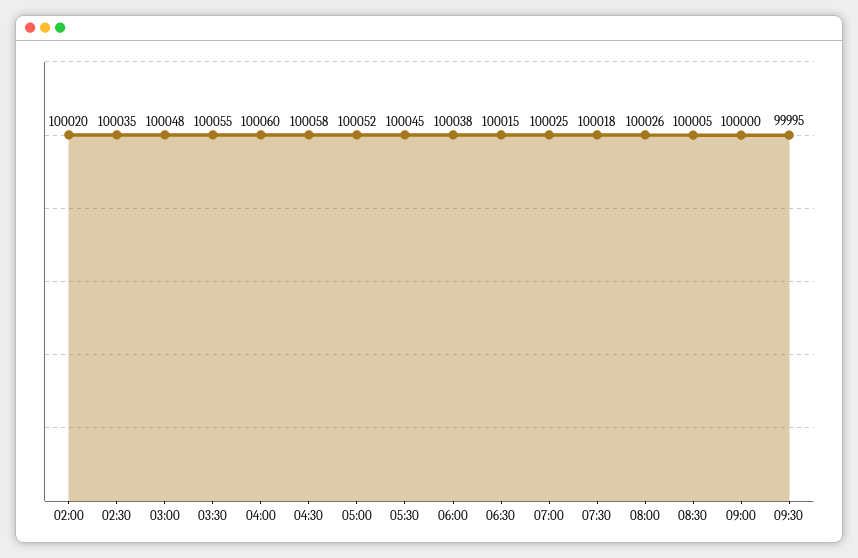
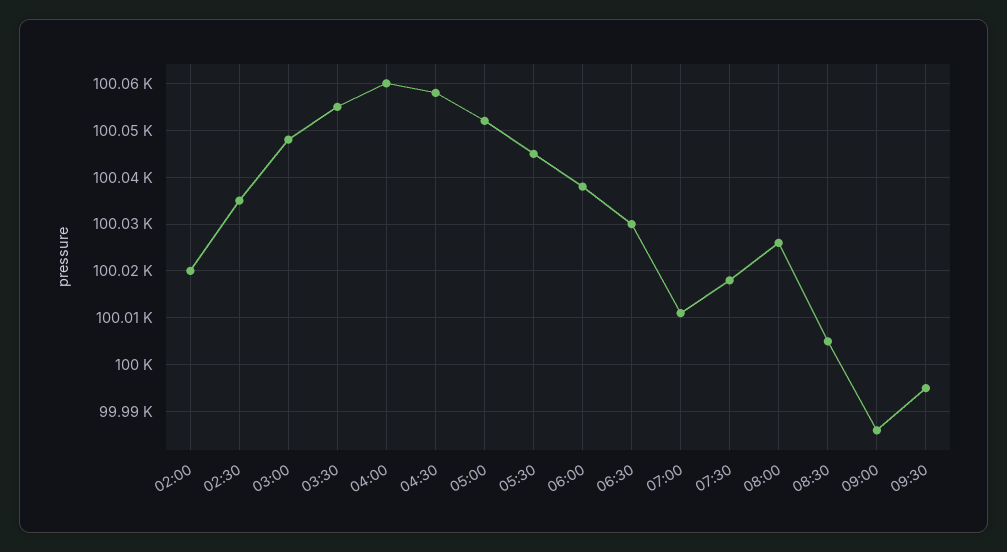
06:30: 100015 -> 100030
07:00: 100025 -> 100010
09:00: 100000 -> 99985

